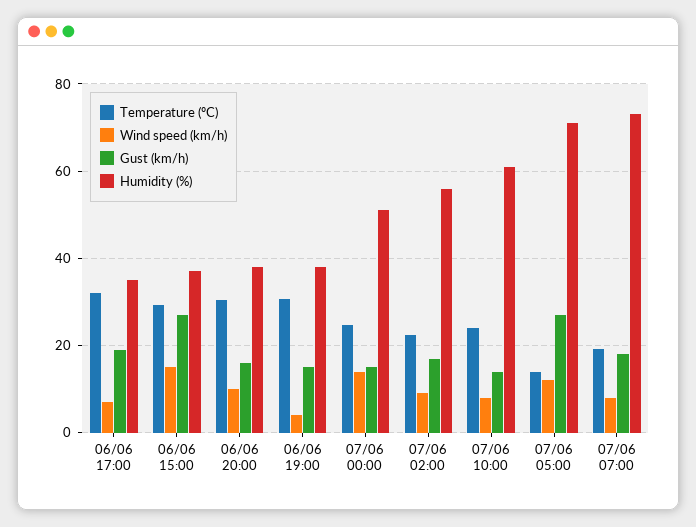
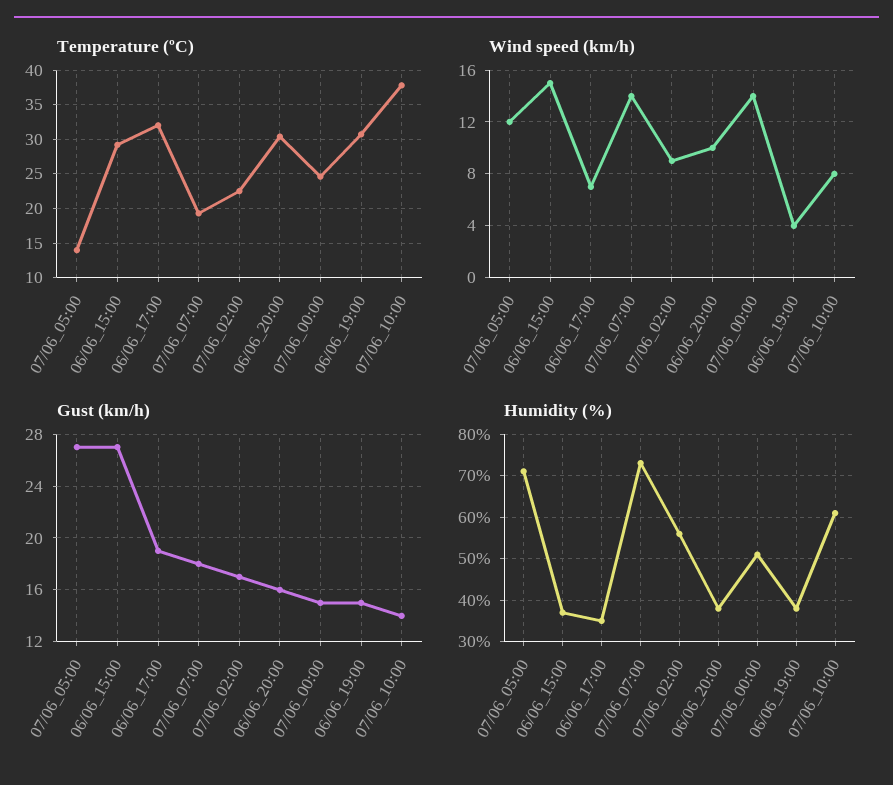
Temperature (ºC), 07/06 10:00: 24 -> 38
Wind speed (km/h), 07/06 07:00: 8 -> 14

